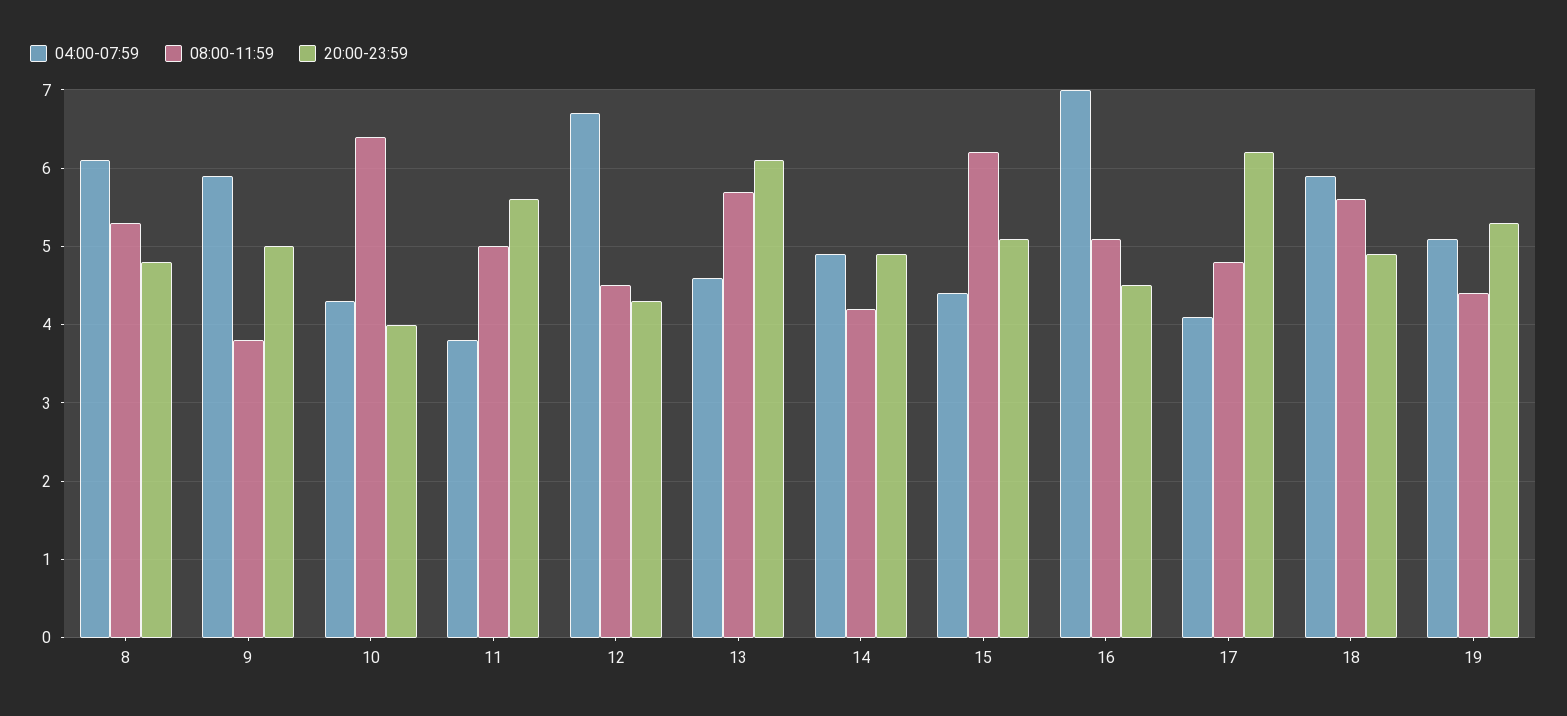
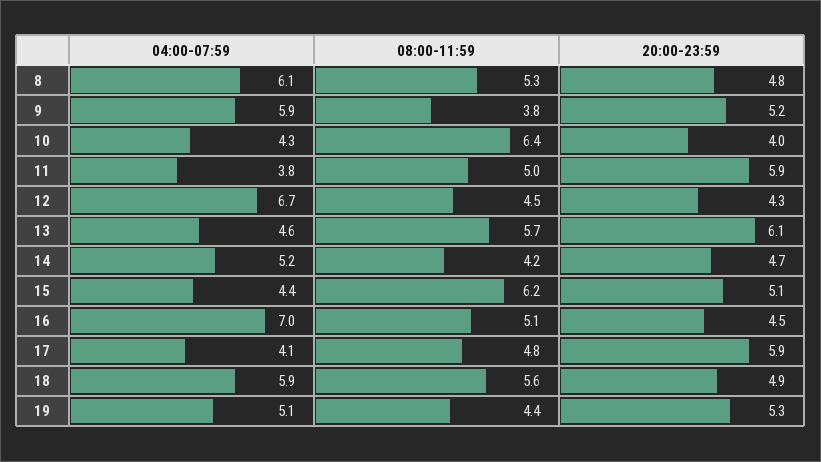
20:00-23:59, 9: 5 -> 5.2
20:00-23:59, 11: 5.6 -> 5.9
04:00-07:59, 14: 4.9 -> 5.2
20:00-23:59, 14: 4.9 -> 4.7
20:00-23:59, 17: 6.2 -> 5.9

